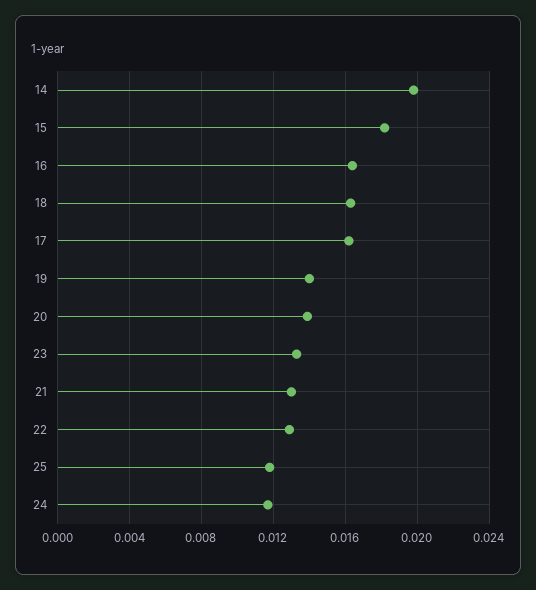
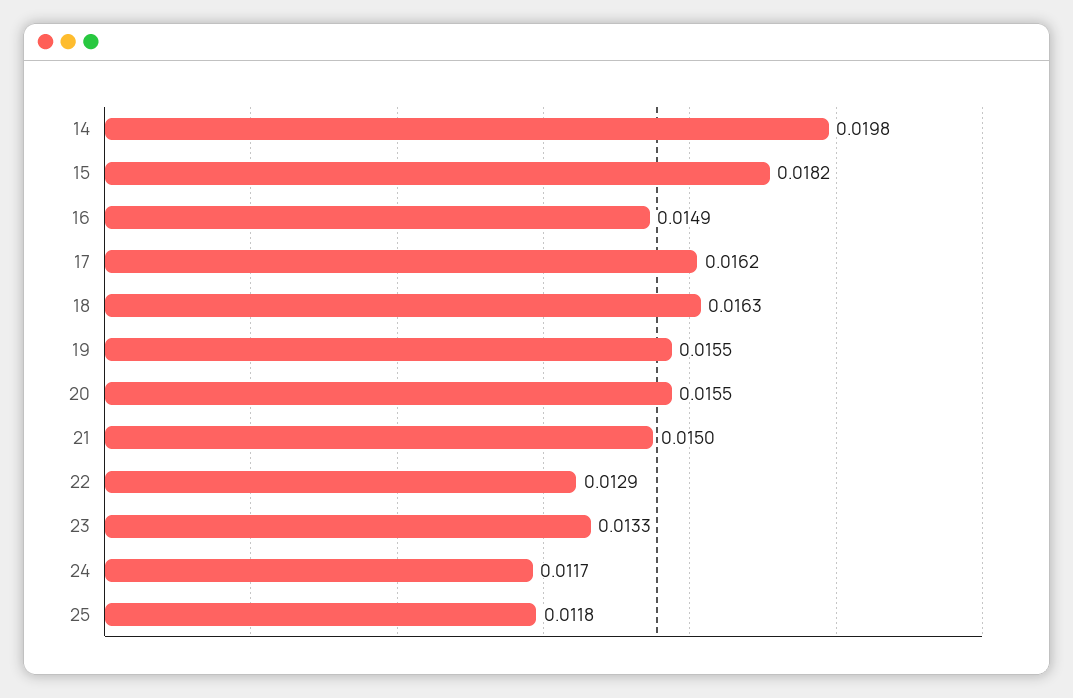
16: 0.0165 -> 0.0149
19: 0.014 -> 0.0155
20: 0.014 -> 0.0155
21: 0.013 -> 0.015

